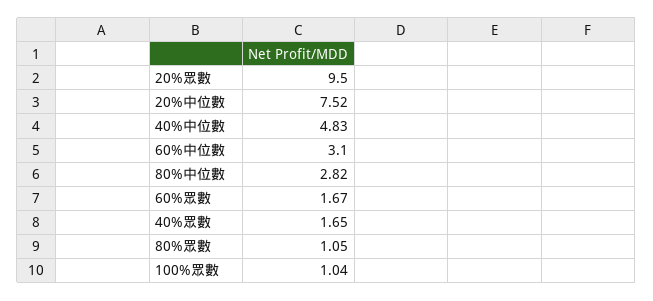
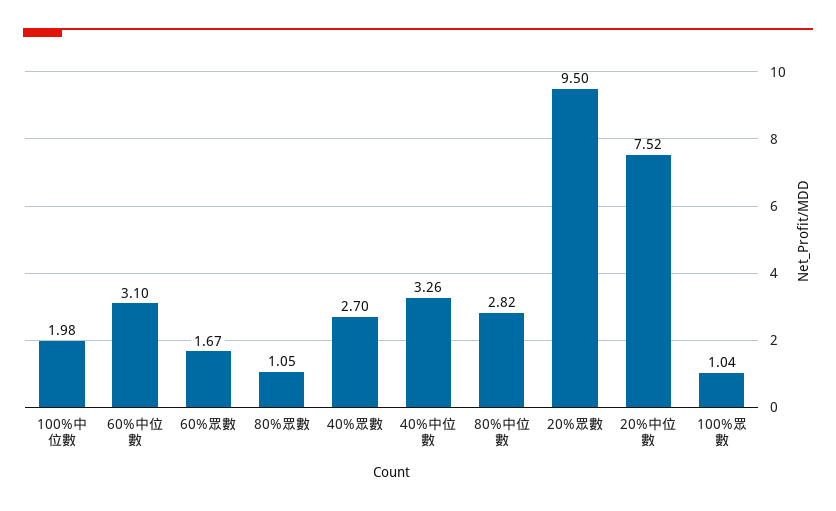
40%中位數: 4.83 -> 3.26
40%眾數: 1.65 -> 2.7
100%中位數: none -> 1.98

